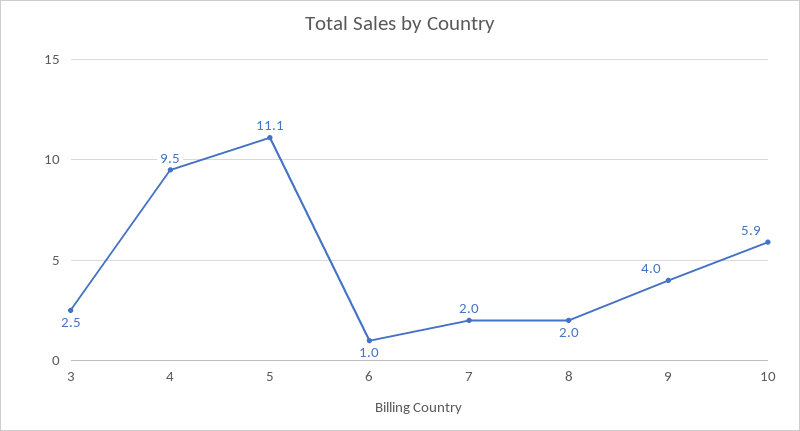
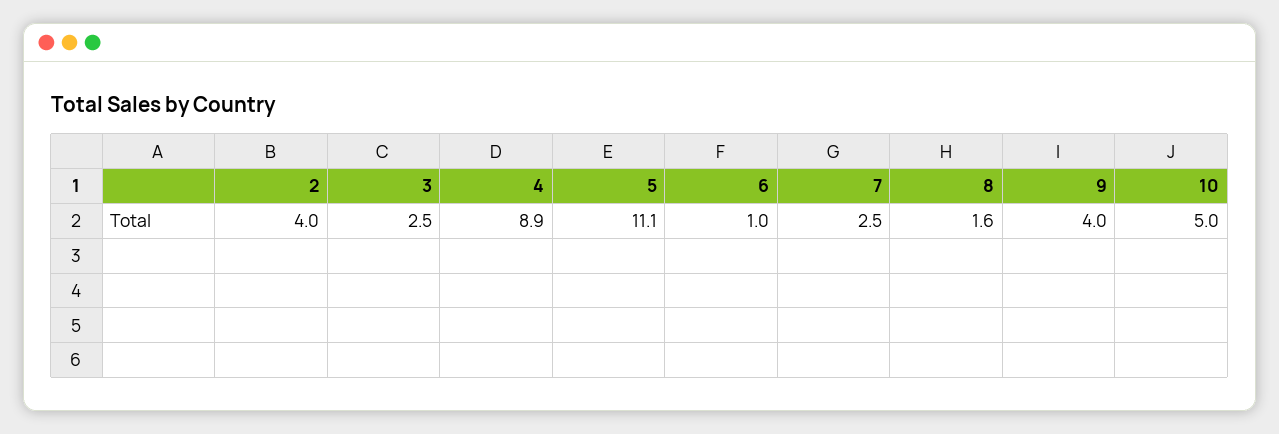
4: 9.5 -> 8.9
7: 2 -> 2.5
8: 2 -> 1.6
10: 5.9 -> 5
2: none -> 4

